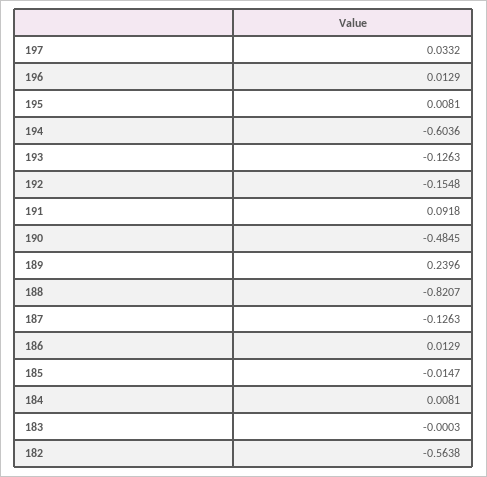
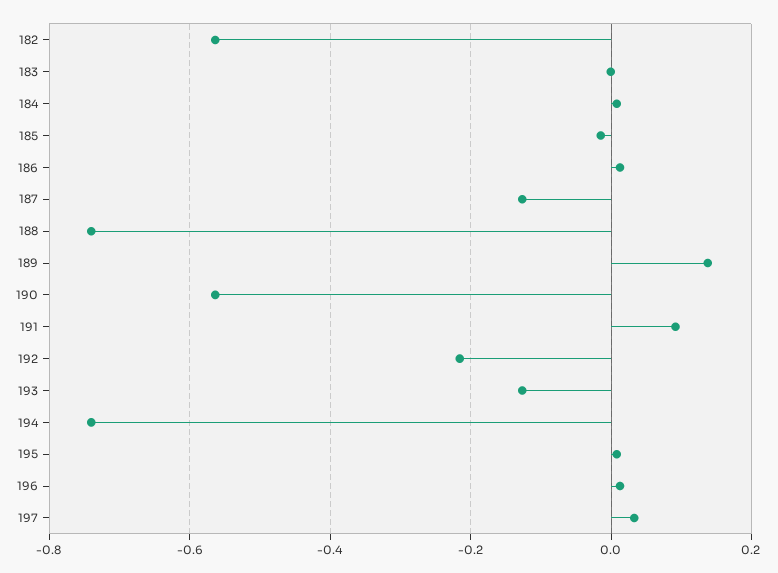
194: -0.6036 -> -0.74
192: -0.1548 -> -0.22
190: -0.4845 -> -0.56
189: 0.2396 -> 0.14
188: -0.8207 -> -0.74

